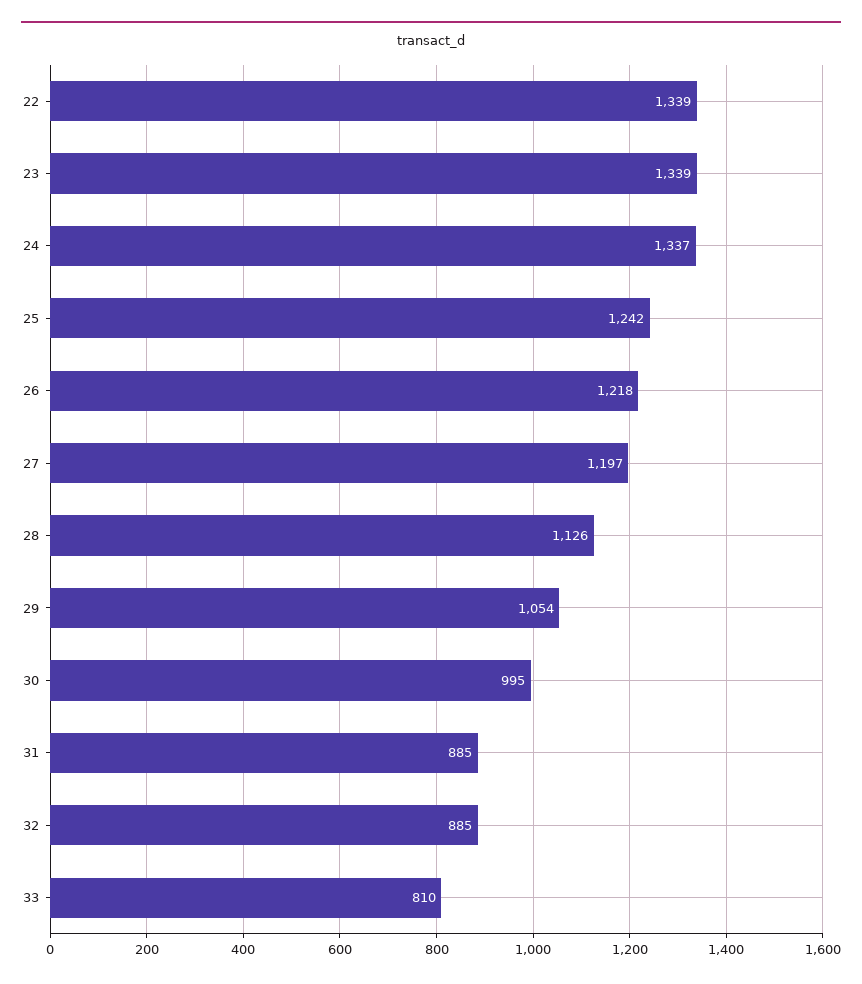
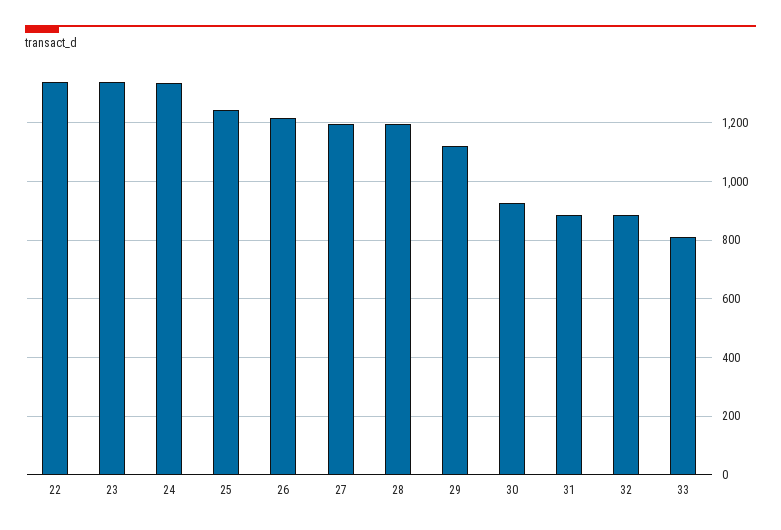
28: 1126 -> 1200
29: 1054 -> 1125
30: 995 -> 925

